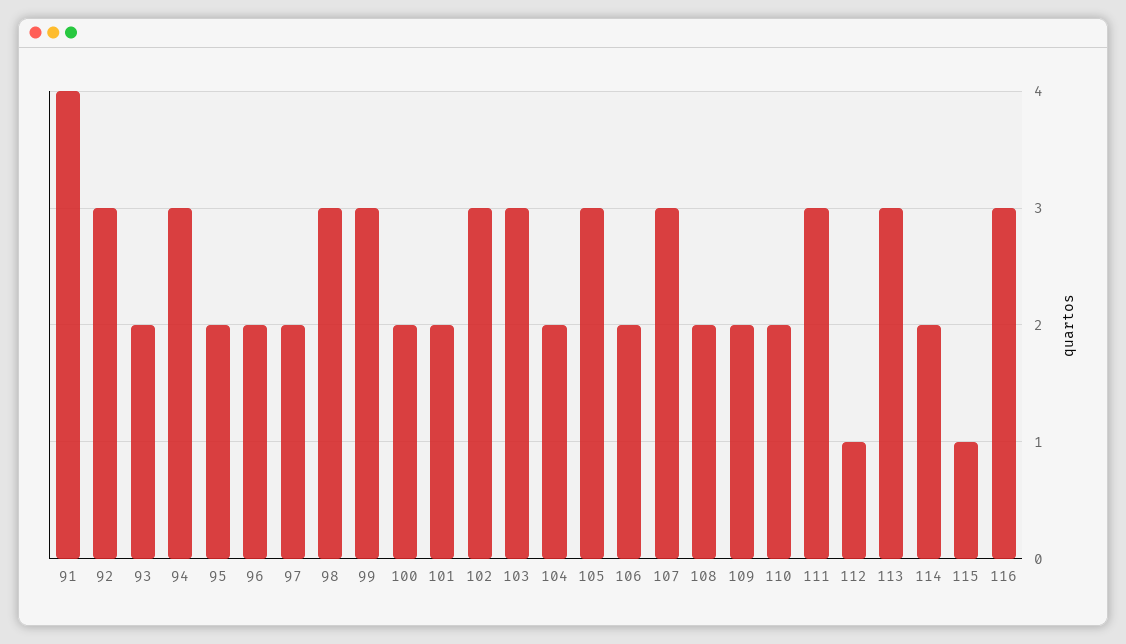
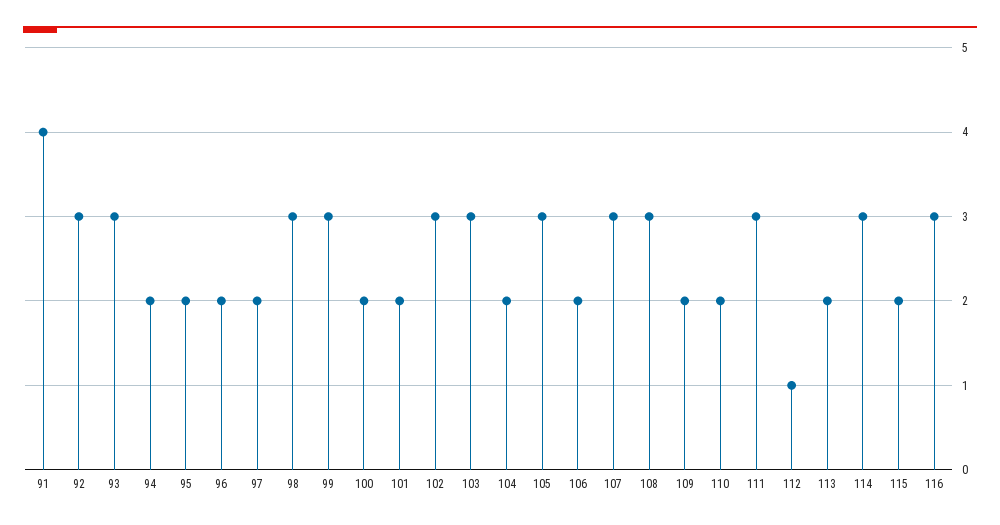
93: 2 -> 3
94: 3 -> 2
108: 2 -> 3
113: 3 -> 2
114: 2 -> 3
115: 1 -> 2

